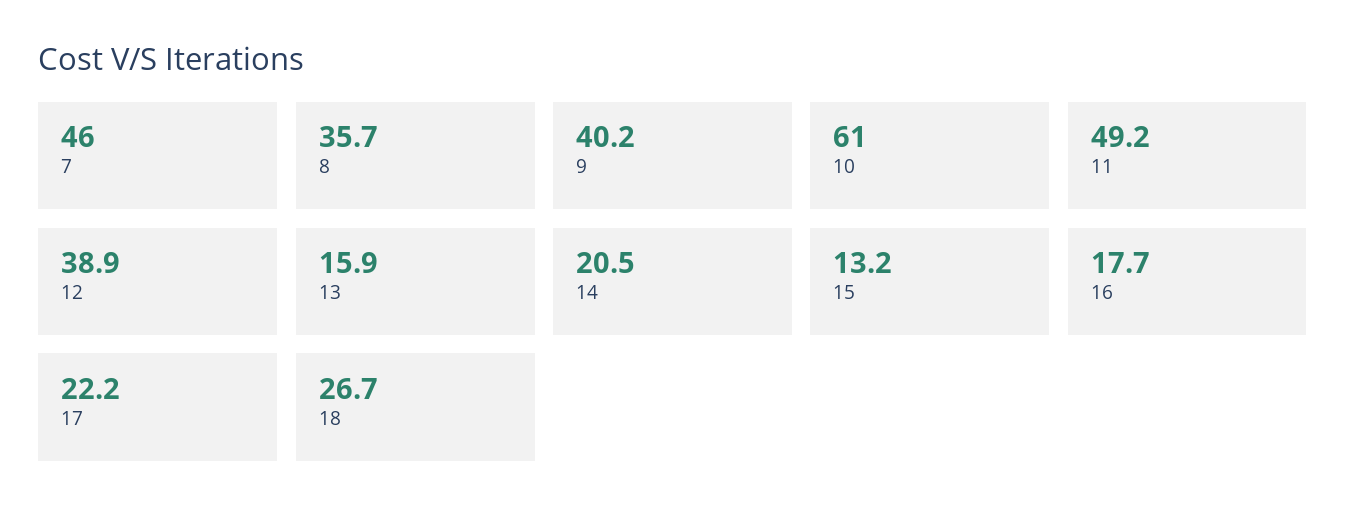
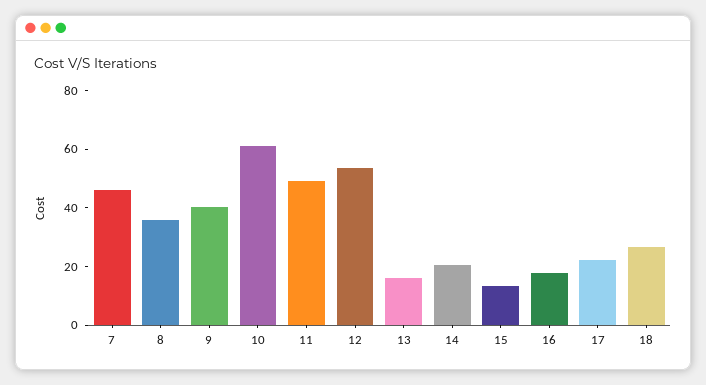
12: 38.9 -> 55

